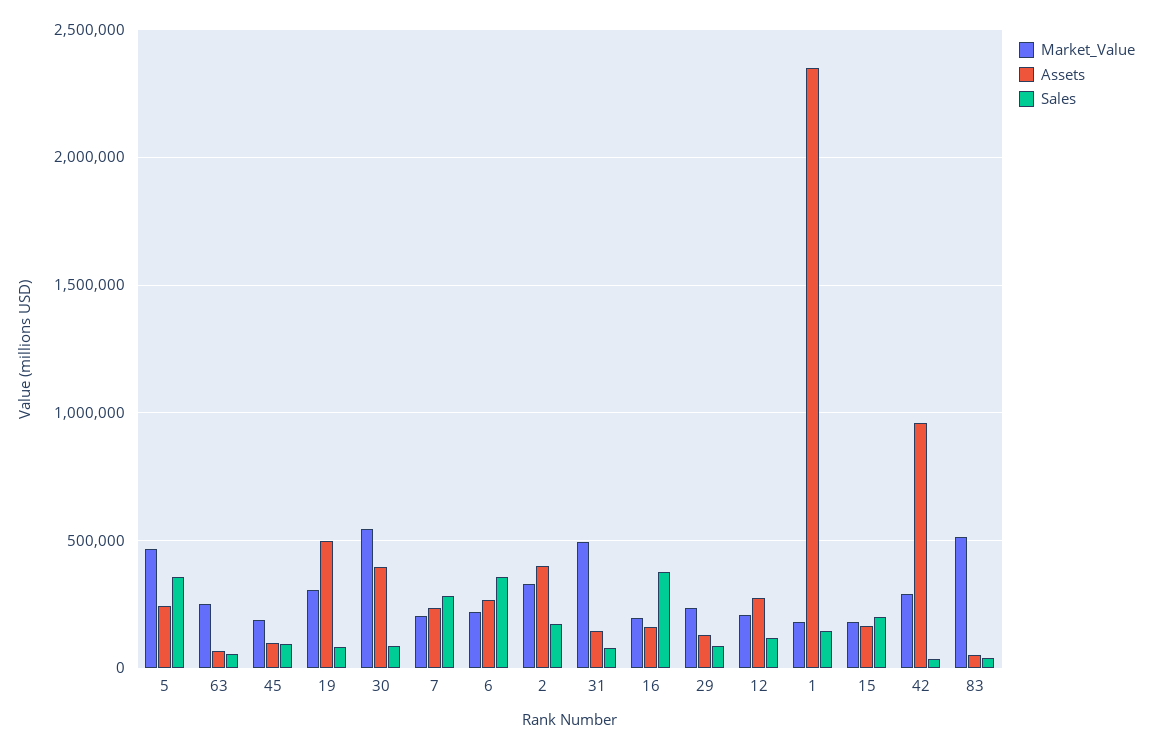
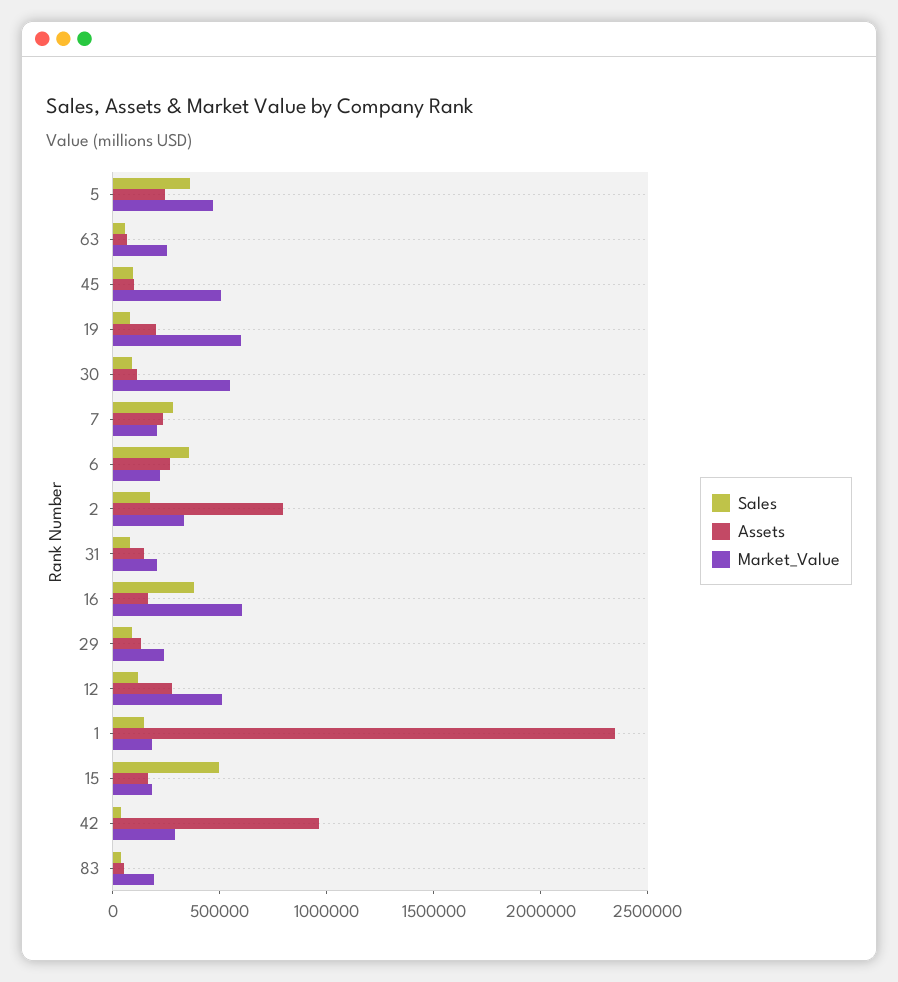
Market_Value, 45: 200000 -> 500000
Market_Value, 19: 300000 -> 600000
Assets, 19: 500000 -> 200000
Assets, 30: 400000 -> 100000
Assets, 2: 400000 -> 800000
Market_Value, 31: 500000 -> 200000
Market_Value, 16: 200000 -> 600000
Market_Value, 12: 200000 -> 500000
Sales, 15: 200000 -> 500000
Market_Value, 83: 500000 -> 200000

